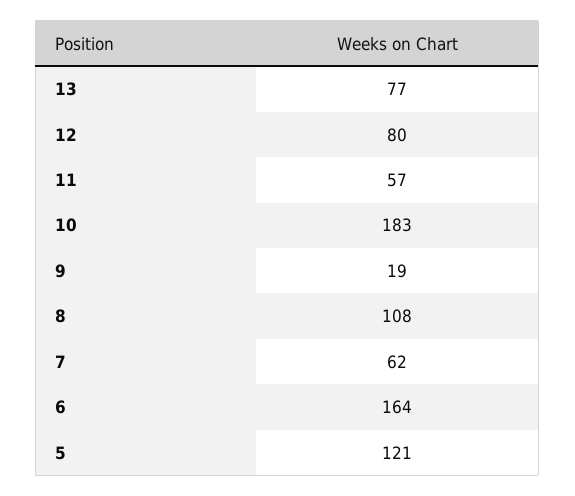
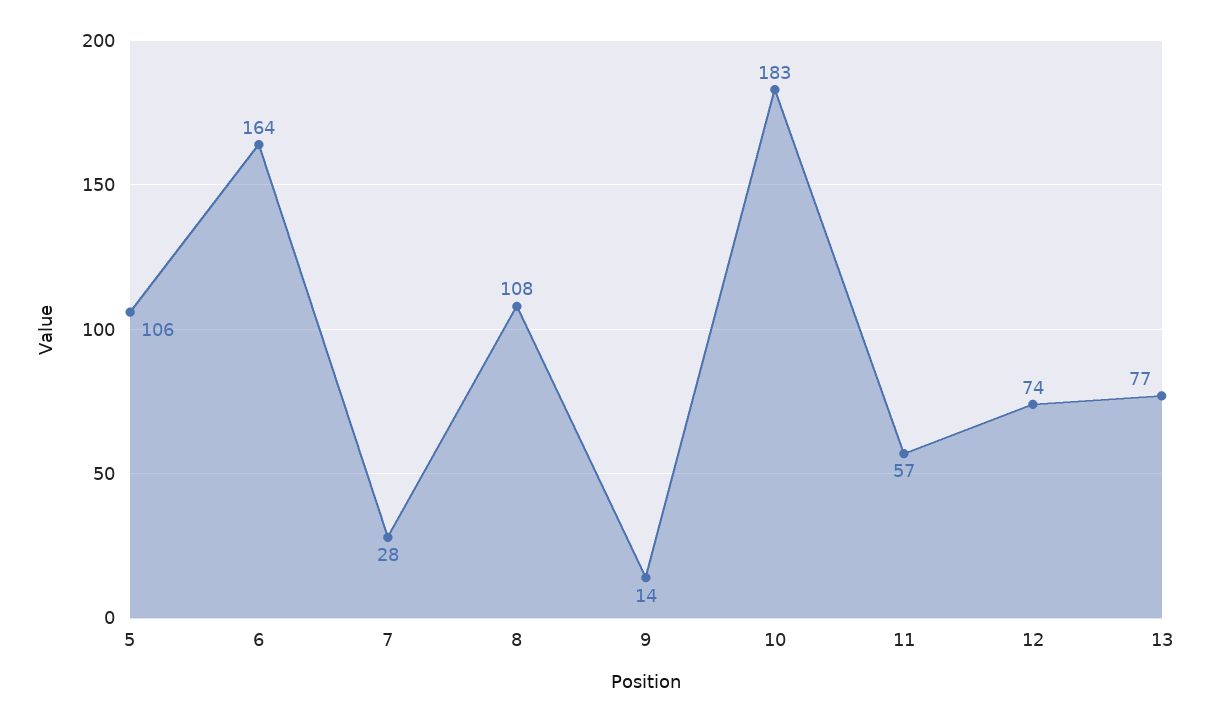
12: 80 -> 74
9: 19 -> 14
7: 62 -> 28
5: 121 -> 106

